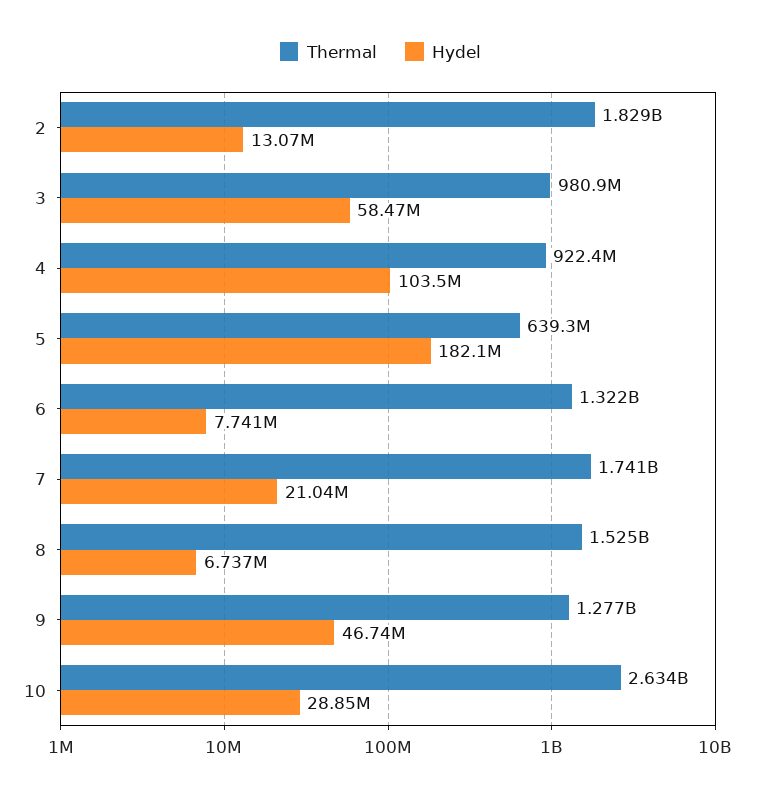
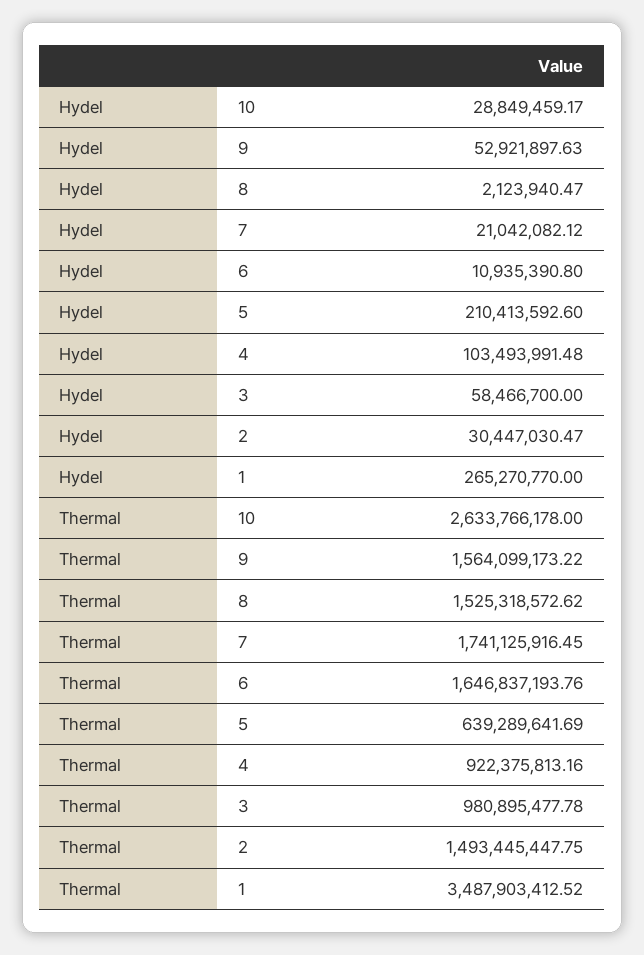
Thermal, 2: 1829000000 -> 1493445447.75
Hydel, 2: 13070000 -> 30447030.47
Hydel, 5: 182100000 -> 210413592.6
Thermal, 6: 1322000000 -> 1646837193.76
Hydel, 6: 7741000 -> 10935390.8
Hydel, 8: 6737000 -> 2123940.47
Thermal, 9: 1277000000 -> 1564099173.22
Hydel, 9: 46740000 -> 52921897.63
Hydel, 1: none -> 265270770
Thermal, 1: none -> 3487903412.52

